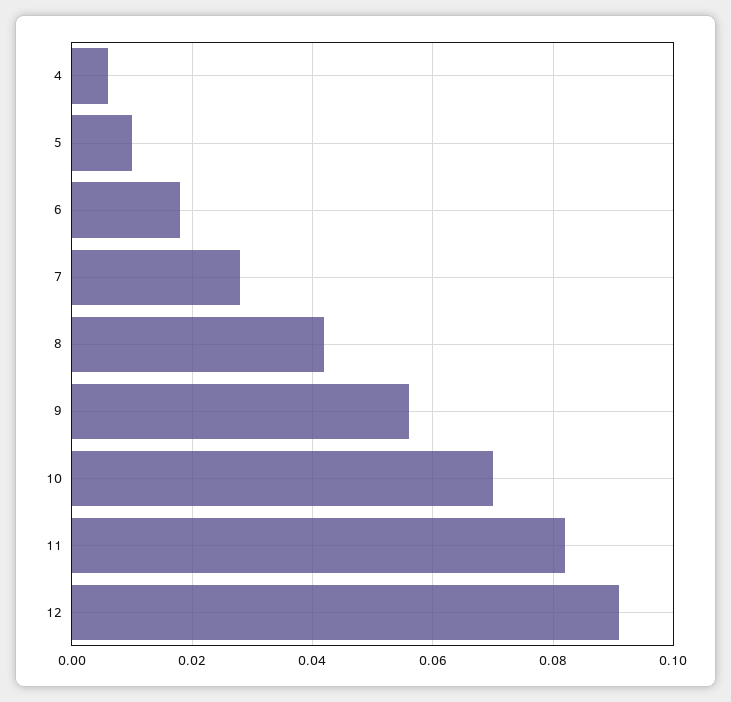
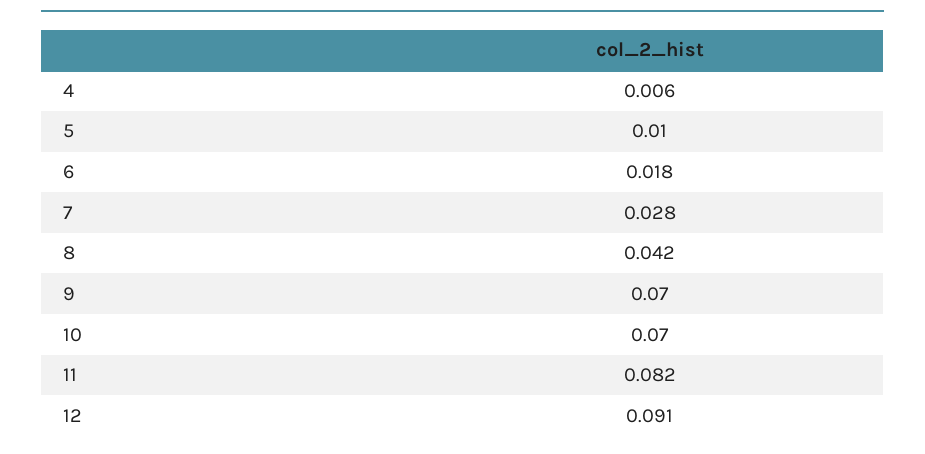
9: 0.055 -> 0.07

